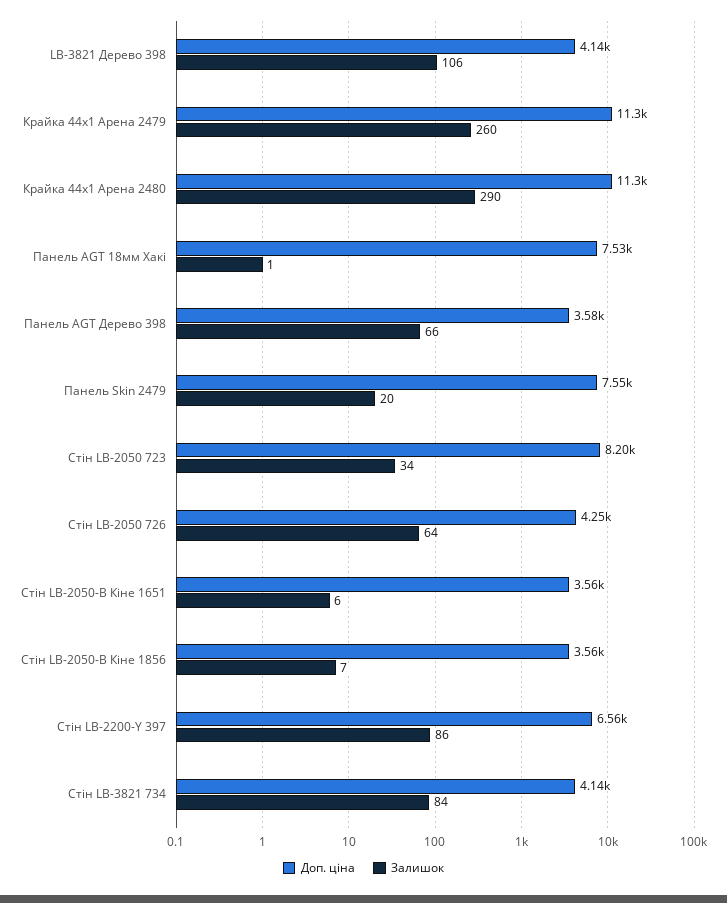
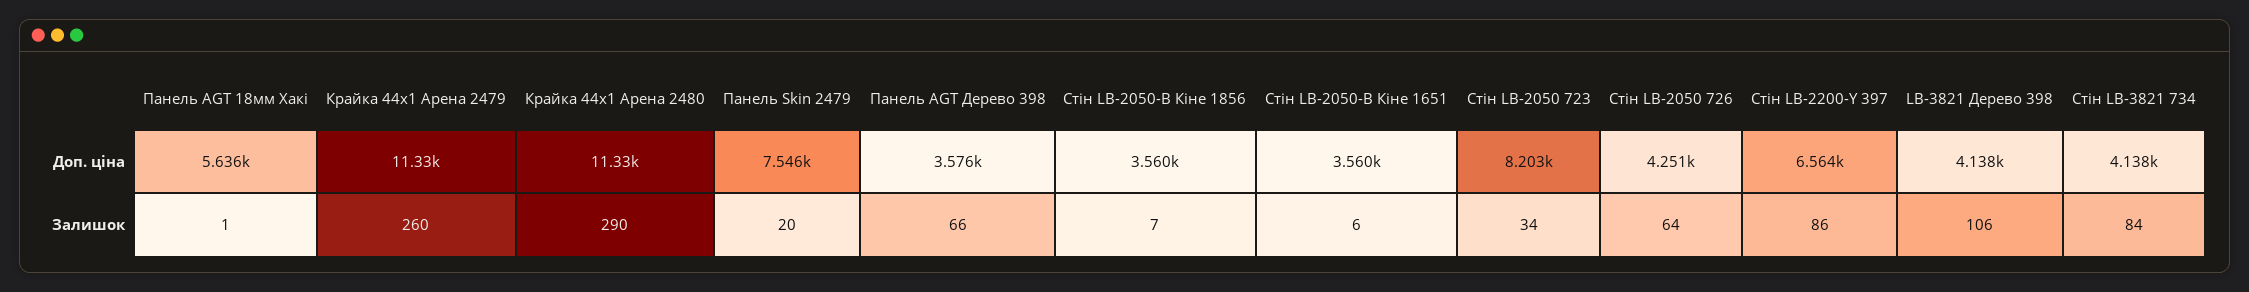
Доп. ціна, Панель AGT 18мм Хакі: 7530 -> 5636

